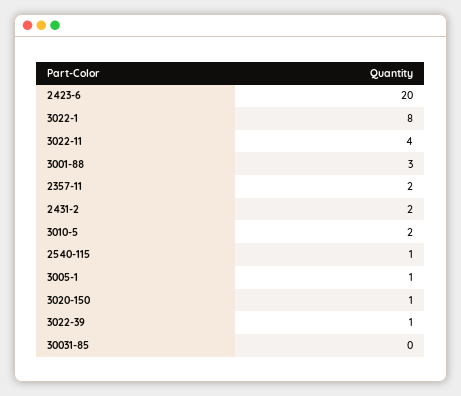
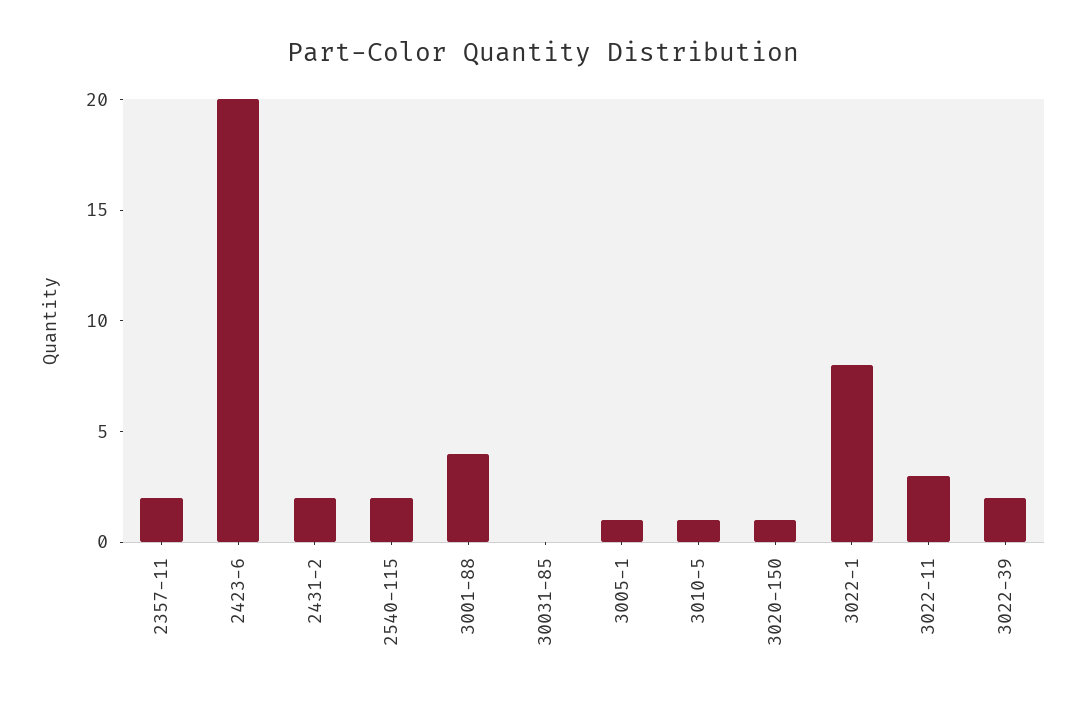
3022-11: 4 -> 3
3001-88: 3 -> 4
3010-5: 2 -> 1
2540-115: 1 -> 2
3022-39: 1 -> 2

